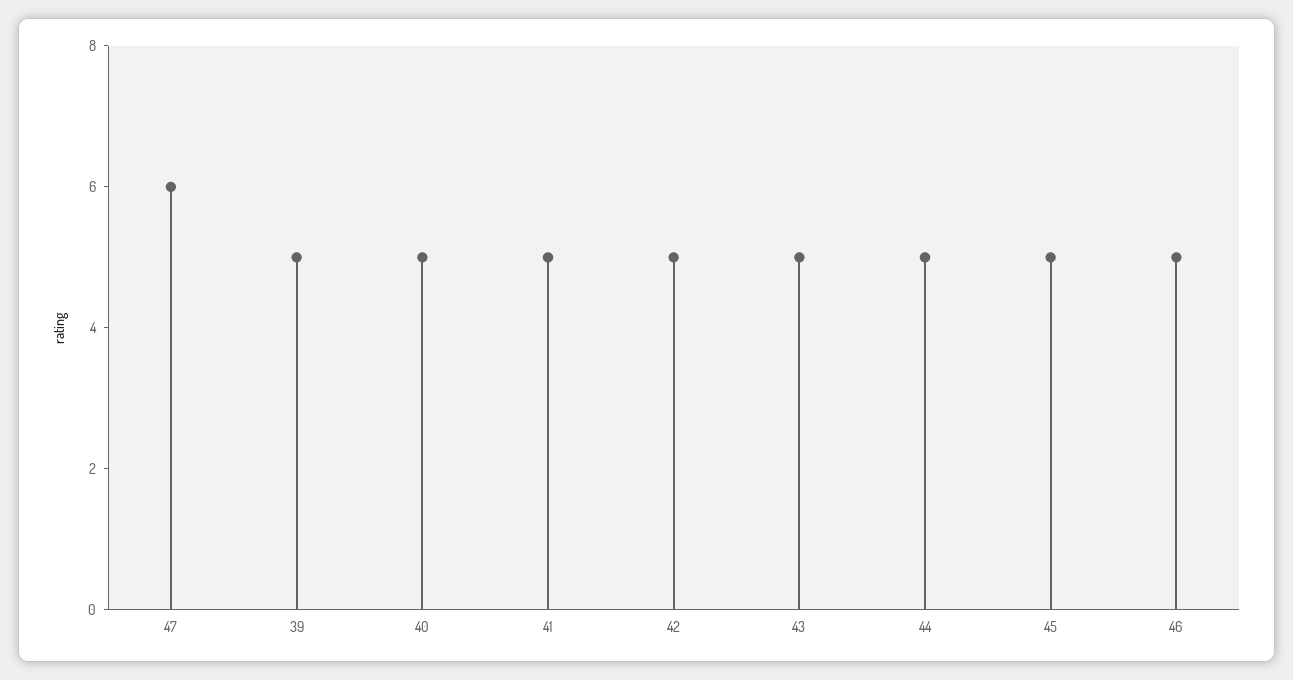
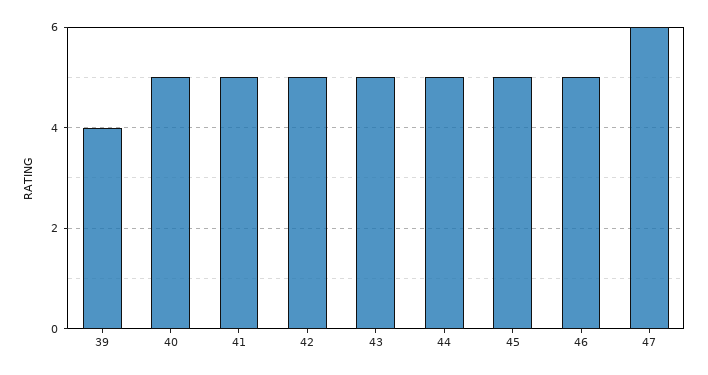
39: 5 -> 4

